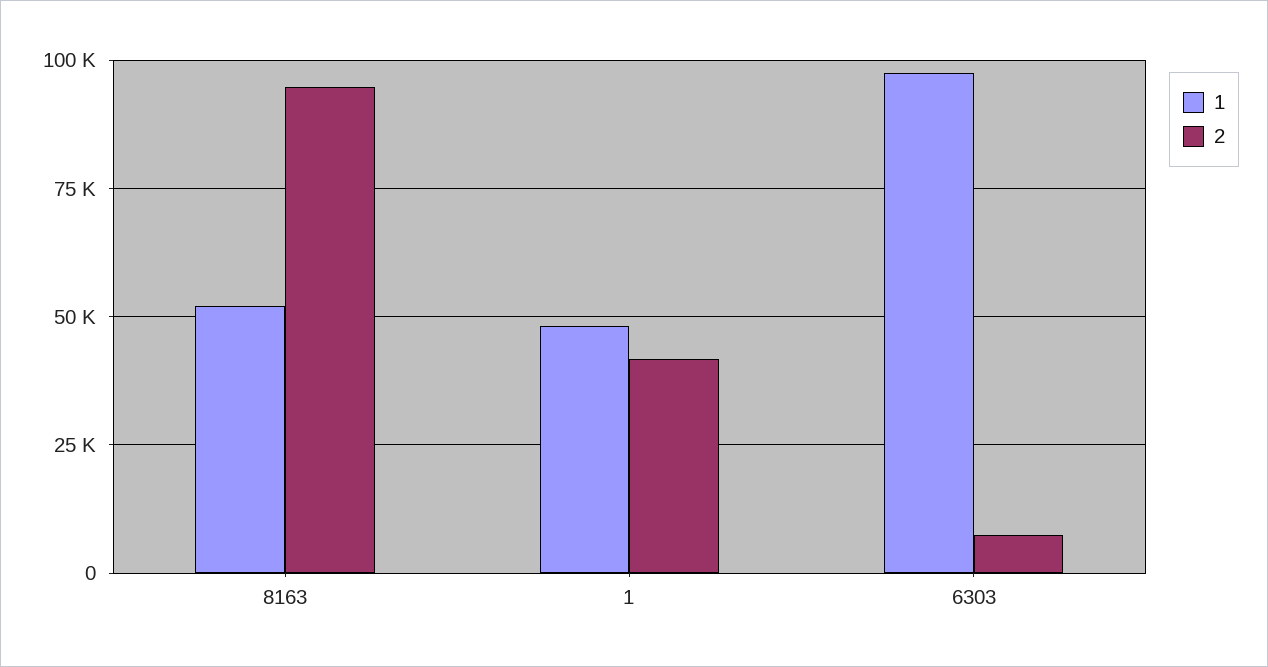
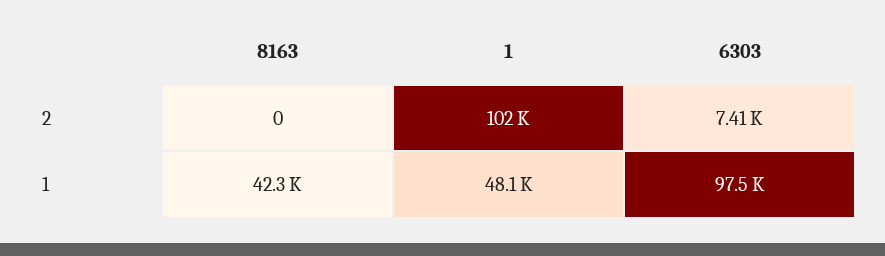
1, 8163: 52500 -> 42300
2, 8163: 95000 -> 0
2, 1: 42500 -> 102000

